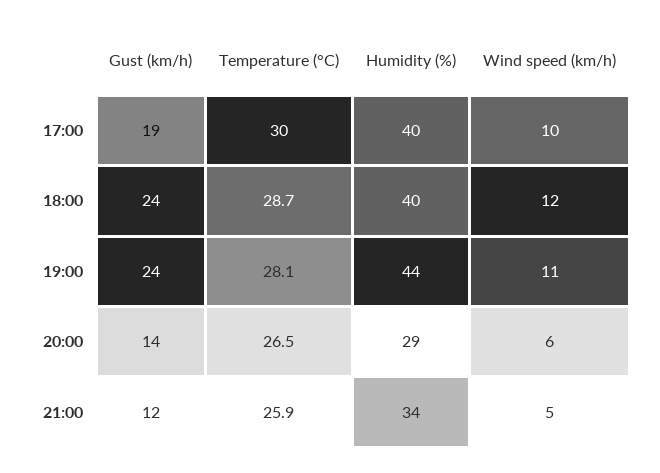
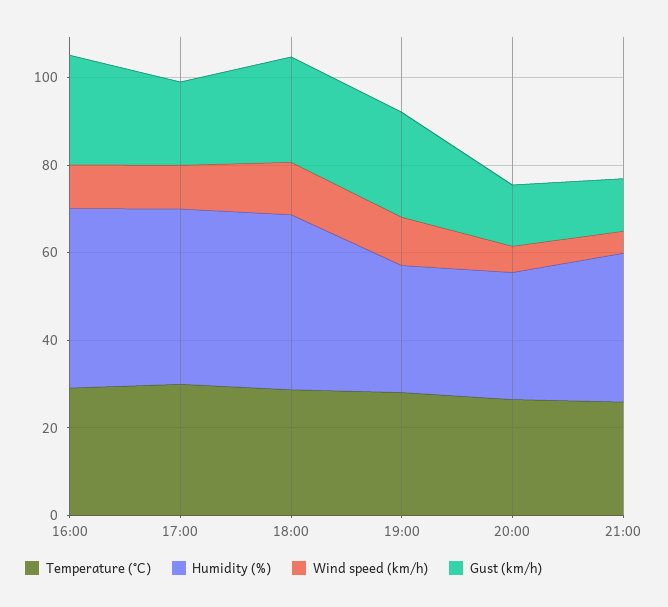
Humidity (%), 19:00: 44 -> 30
Temperature (°C), 16:00: none -> 30
Humidity (%), 16:00: none -> 40
Wind speed (km/h), 16:00: none -> 10
Gust (km/h), 16:00: none -> 25

